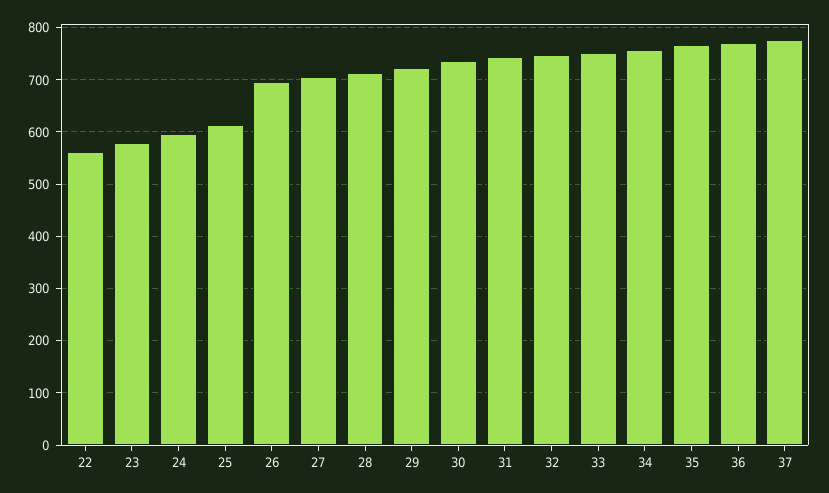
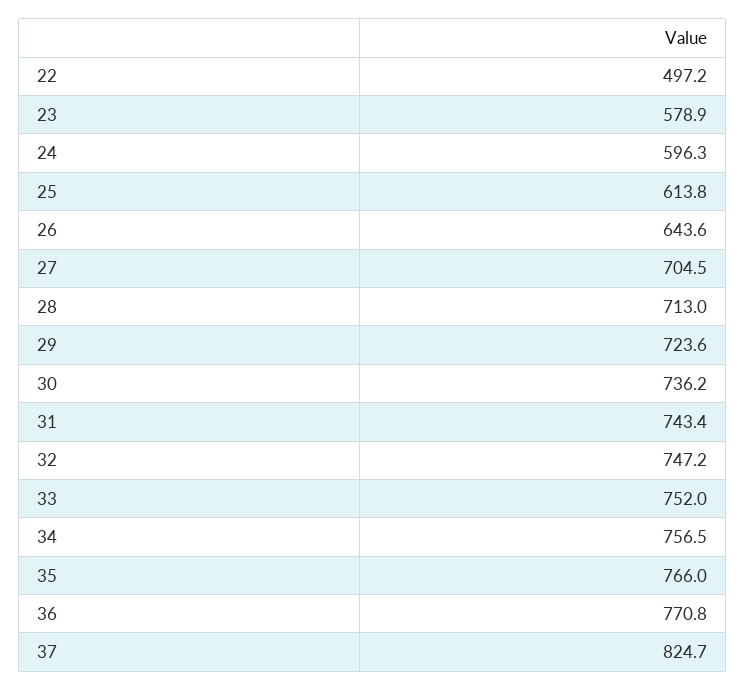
22: 560 -> 497.2
26: 700 -> 643.6
37: 780 -> 824.7

